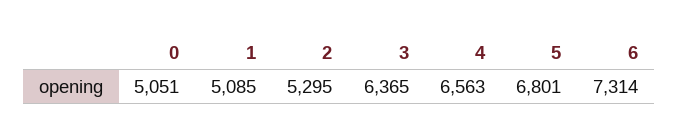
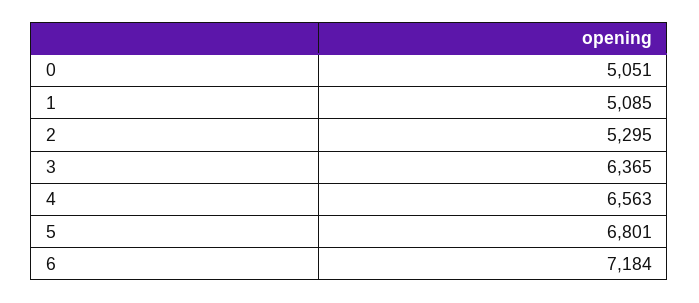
6: 7314 -> 7184

